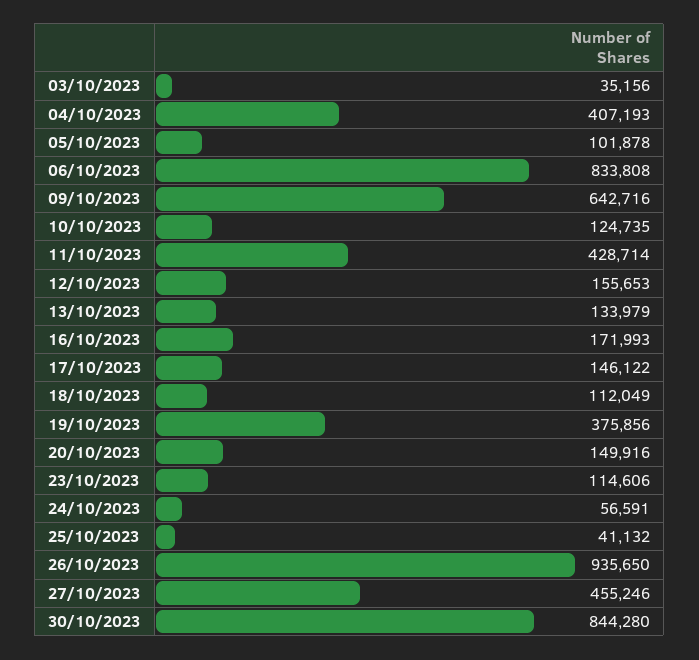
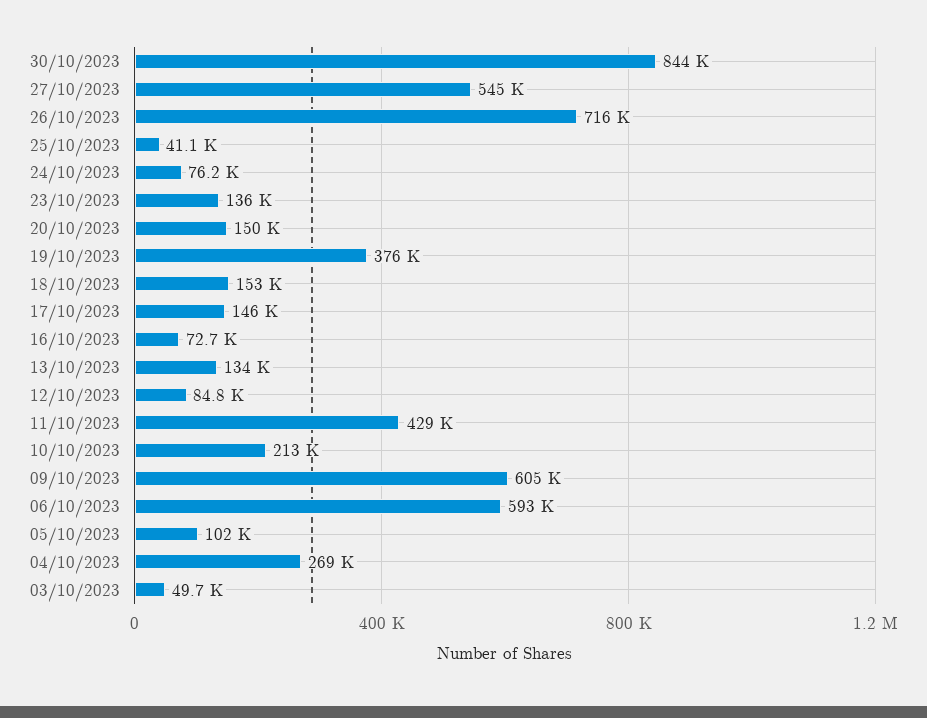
03/10/2023: 35156 -> 49700
04/10/2023: 407193 -> 269000
06/10/2023: 833808 -> 593000
09/10/2023: 642716 -> 605000
10/10/2023: 124735 -> 213000
12/10/2023: 155653 -> 84800
16/10/2023: 171993 -> 72700
18/10/2023: 112049 -> 153000
23/10/2023: 114606 -> 136000
24/10/2023: 56591 -> 76200
26/10/2023: 935650 -> 716000
27/10/2023: 455246 -> 545000

